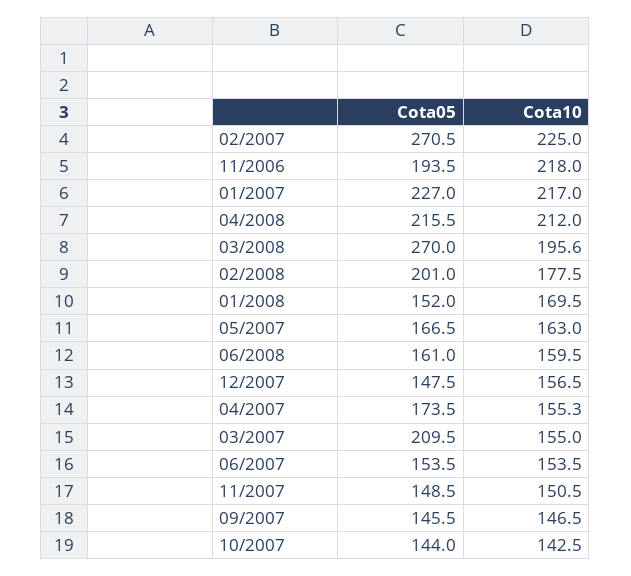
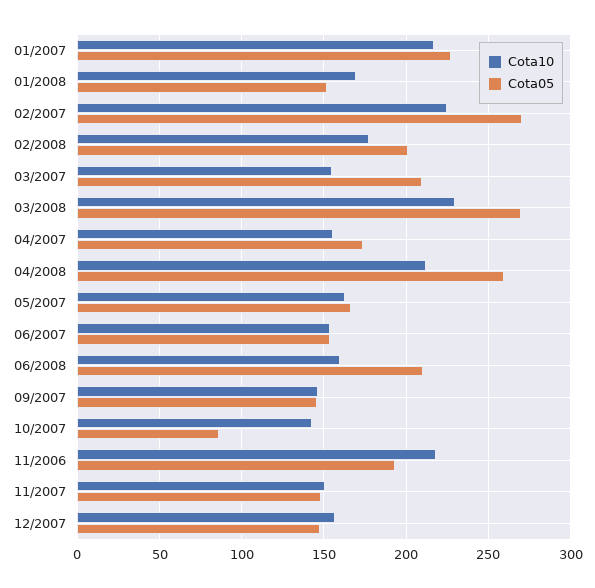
Cota05, 04/2008: 215.5 -> 260
Cota10, 03/2008: 195.6 -> 230
Cota05, 06/2008: 161 -> 210
Cota05, 10/2007: 144 -> 85

